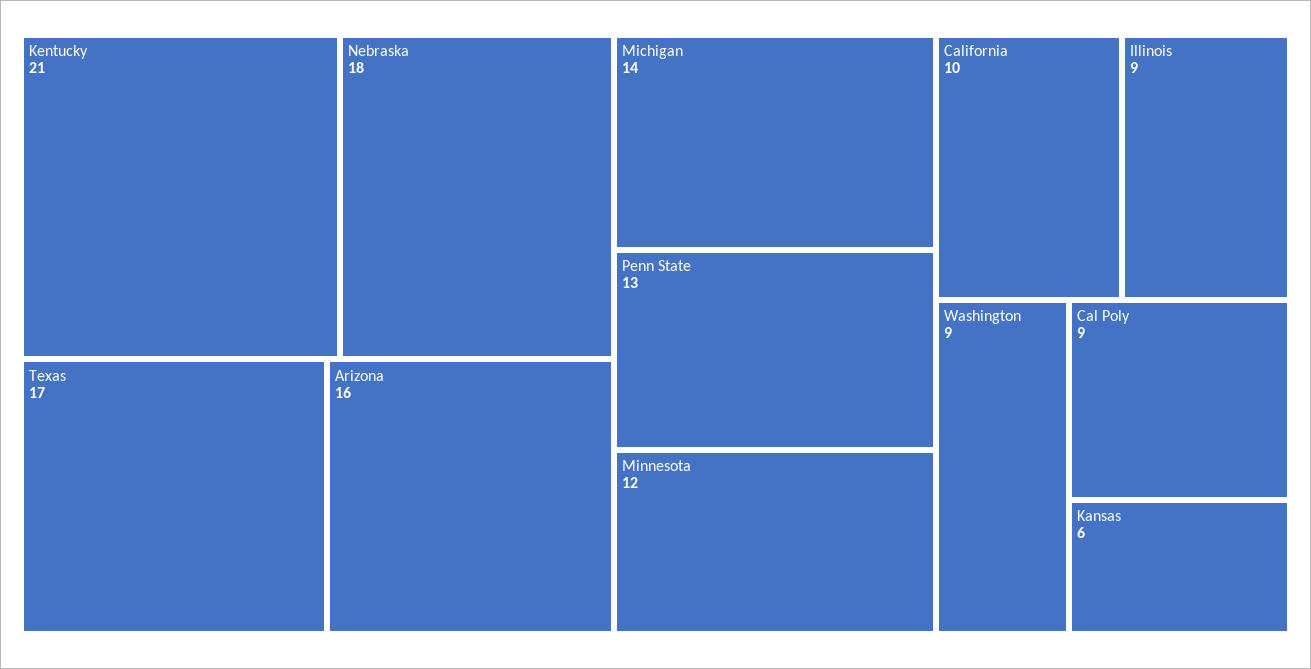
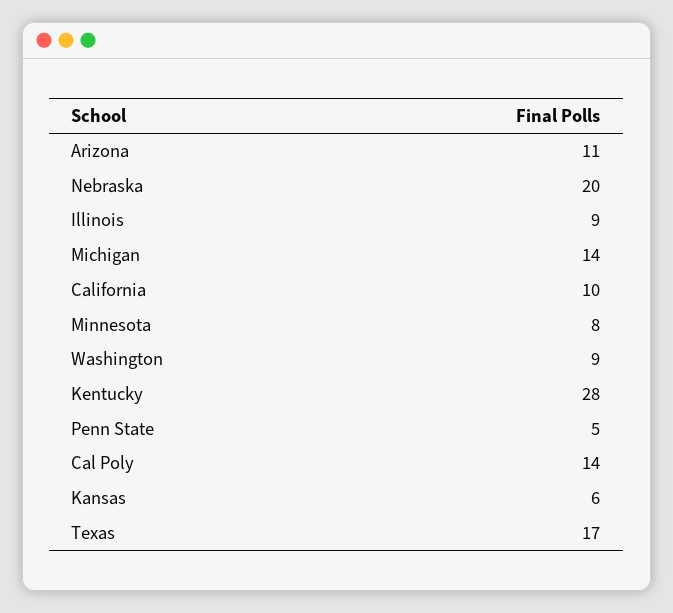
Kentucky: 21 -> 28
Nebraska: 18 -> 20
Arizona: 16 -> 11
Penn State: 13 -> 5
Minnesota: 12 -> 8
Cal Poly: 9 -> 14

